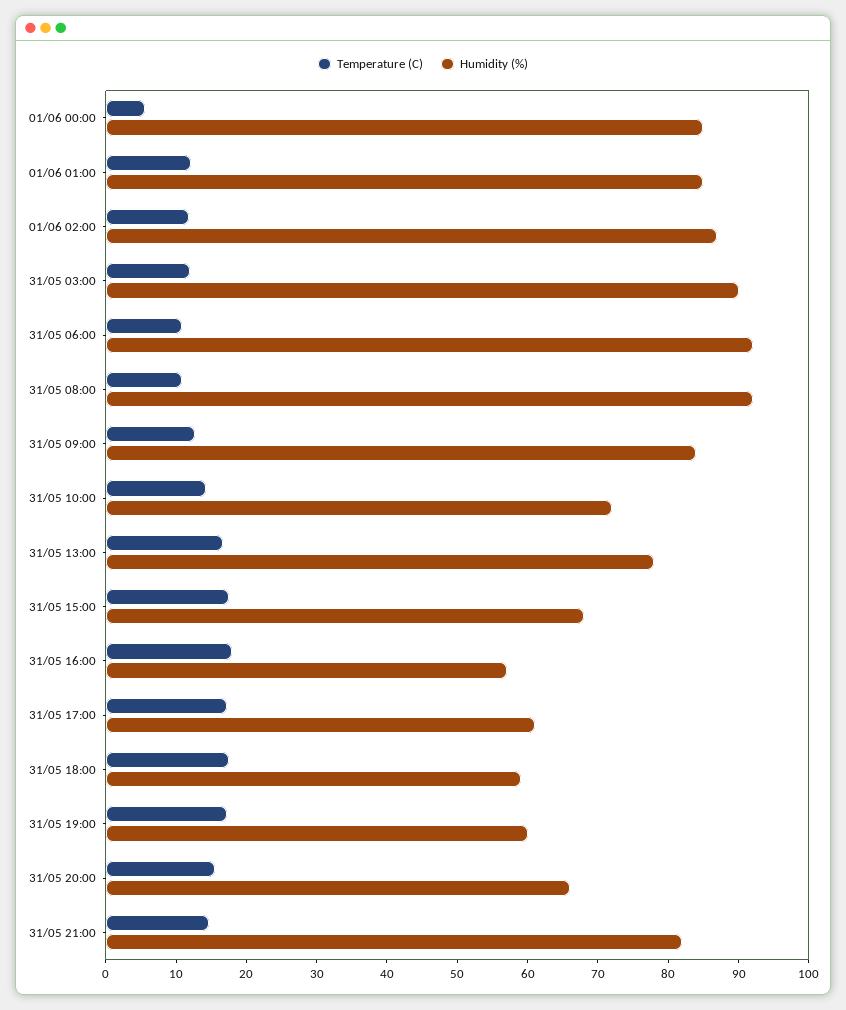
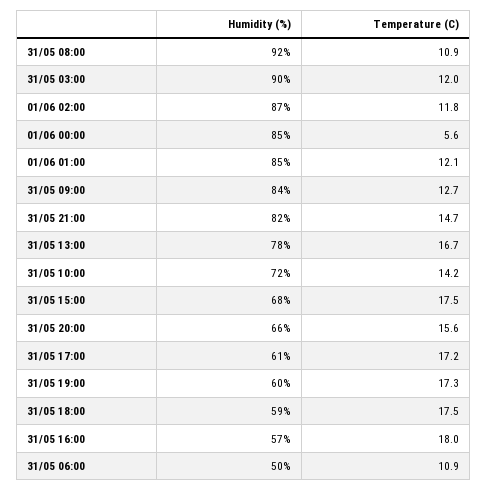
Humidity (%), 31/05 06:00: 92 -> 50

